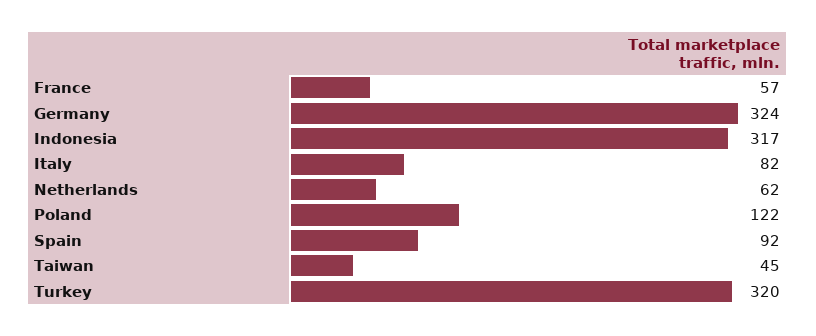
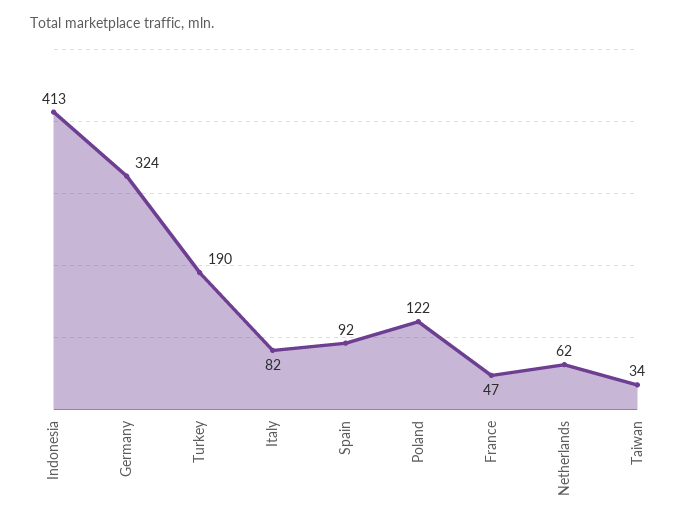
France: 57 -> 47
Indonesia: 317 -> 413
Taiwan: 45 -> 34
Turkey: 320 -> 190

